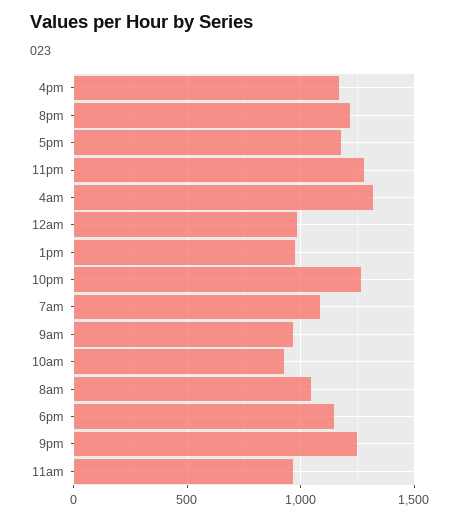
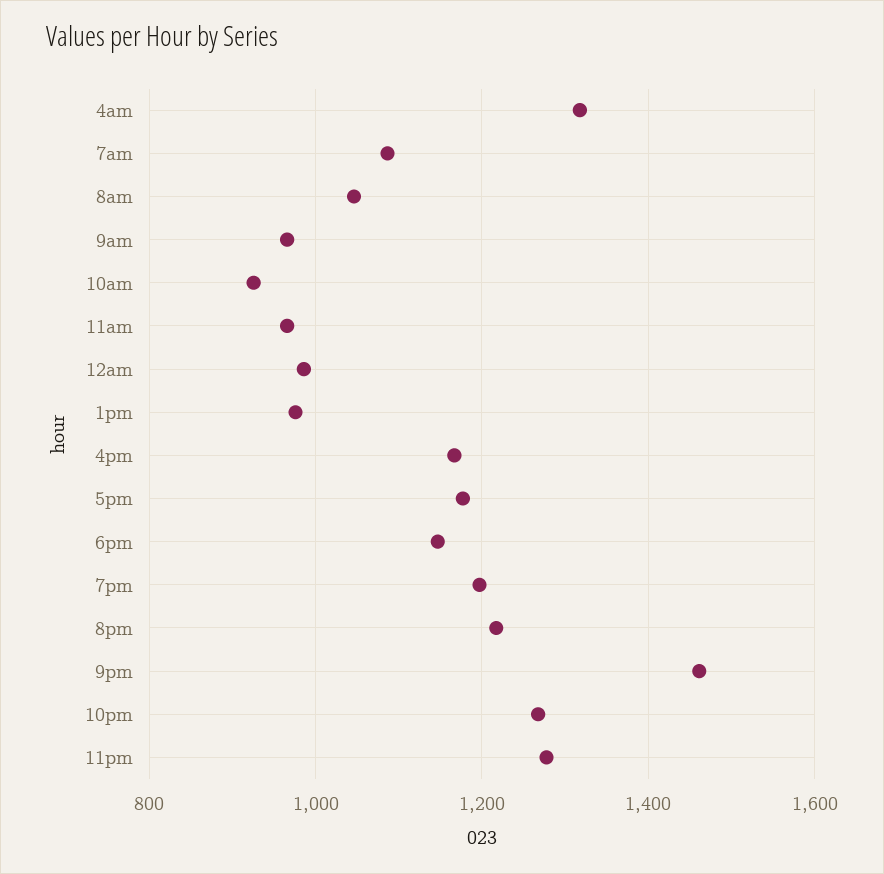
9pm: 1250 -> 1460
7pm: none -> 1200

